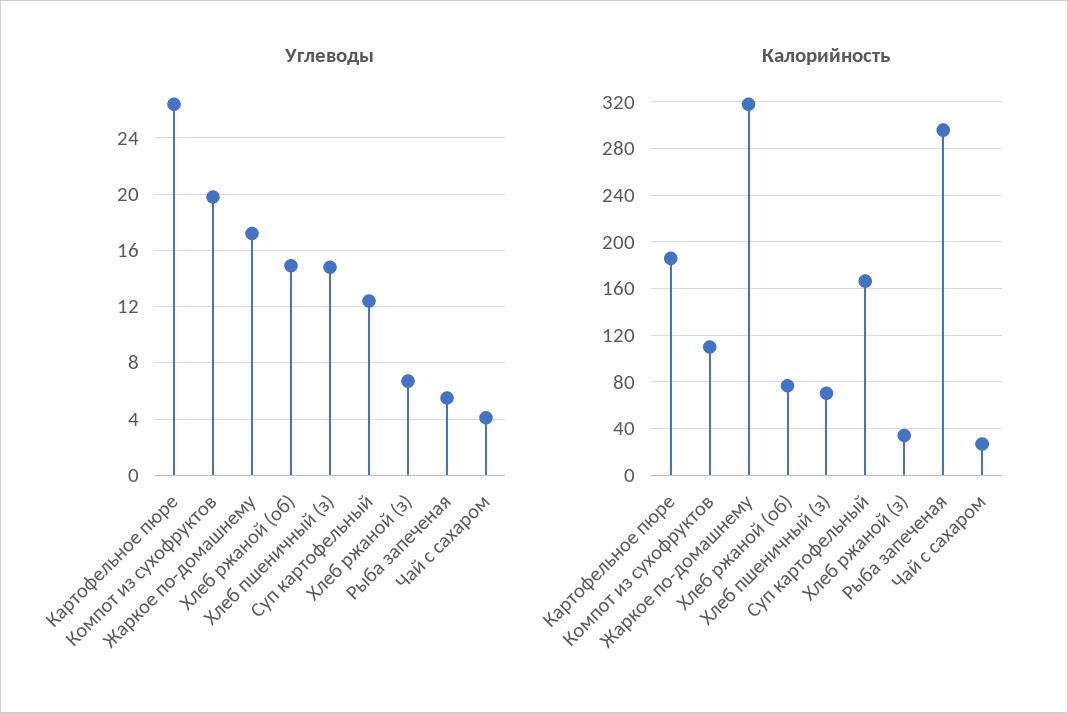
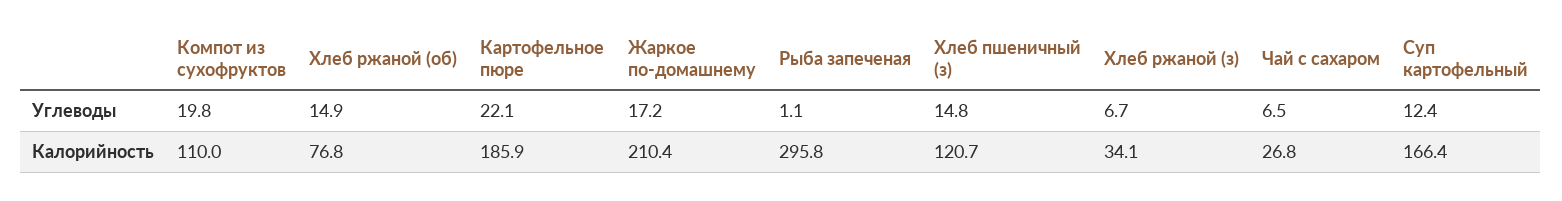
Углеводы, Картофельное пюре: 26.5 -> 22.1
Углеводы, Рыба запеченая: 5.5 -> 1.1
Углеводы, Чай с сахаром: 4 -> 6.5
Калорийность, Жаркое по-домашнему: 320 -> 210.4
Калорийность, Хлеб пшеничный (з): 70 -> 120.7

